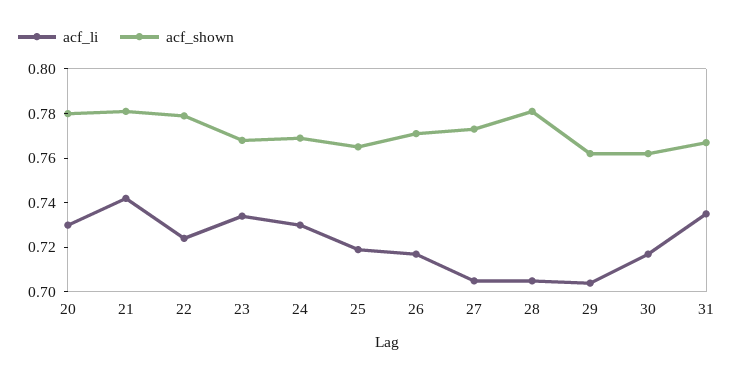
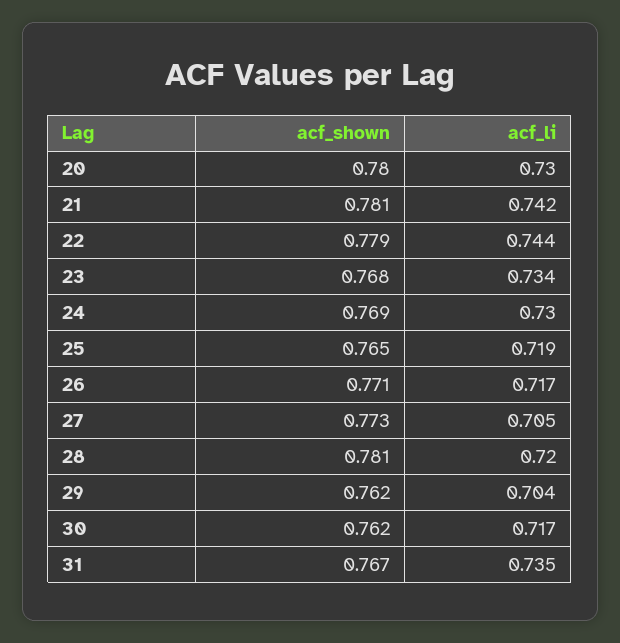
acf_li, 22: 0.725 -> 0.744
acf_li, 28: 0.705 -> 0.72

